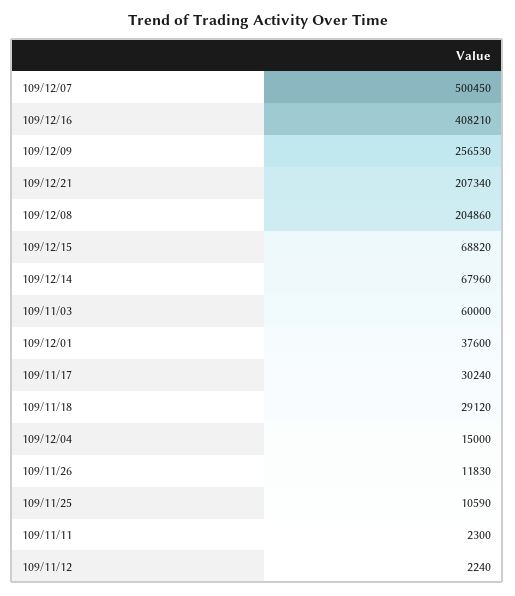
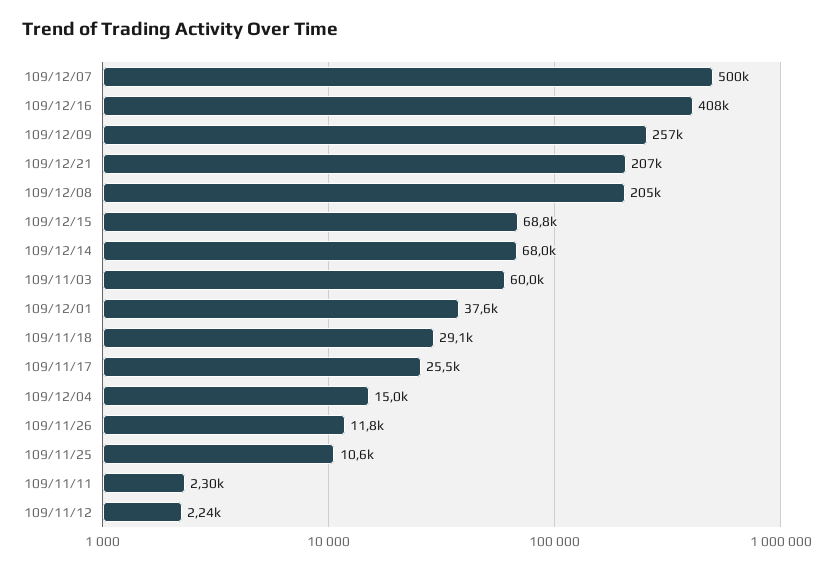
109/11/17: 30240 -> 25500

